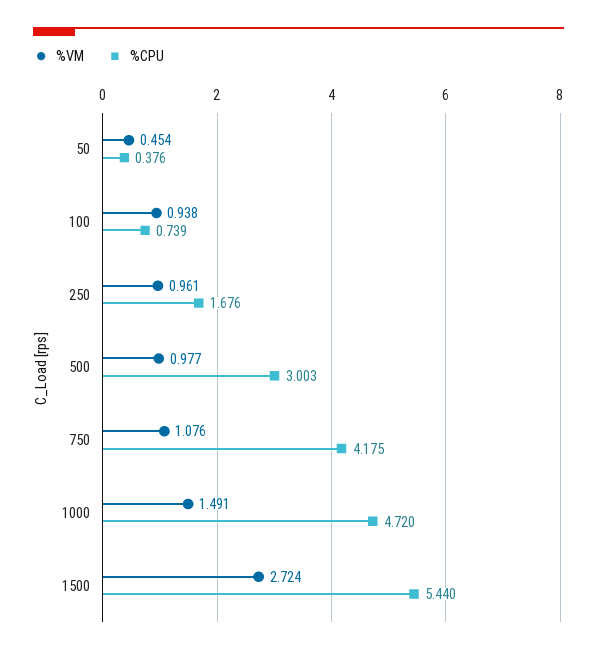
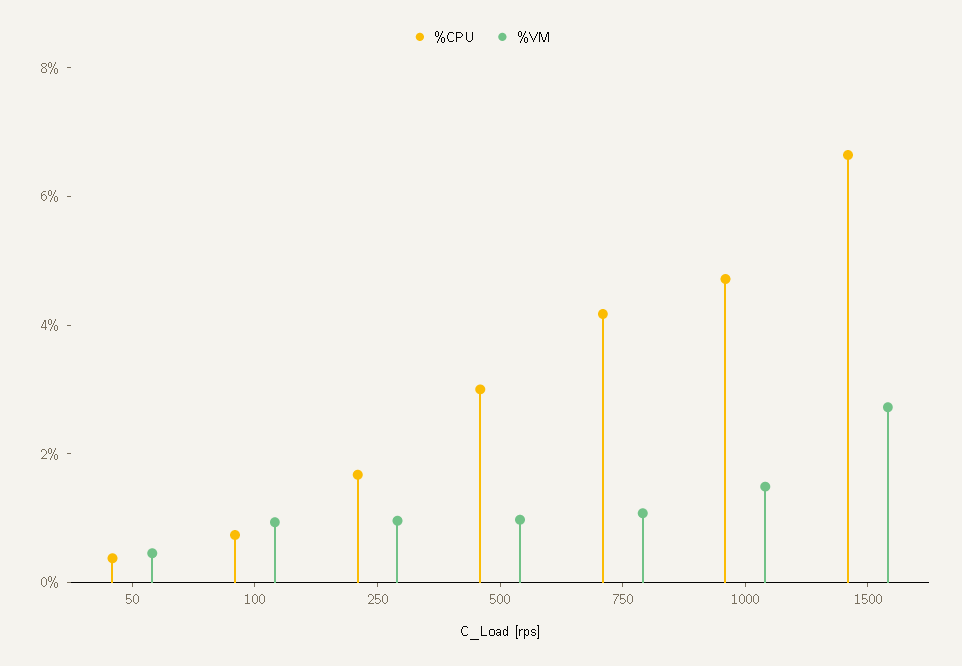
%CPU, 1500: 5.44 -> 6.5

